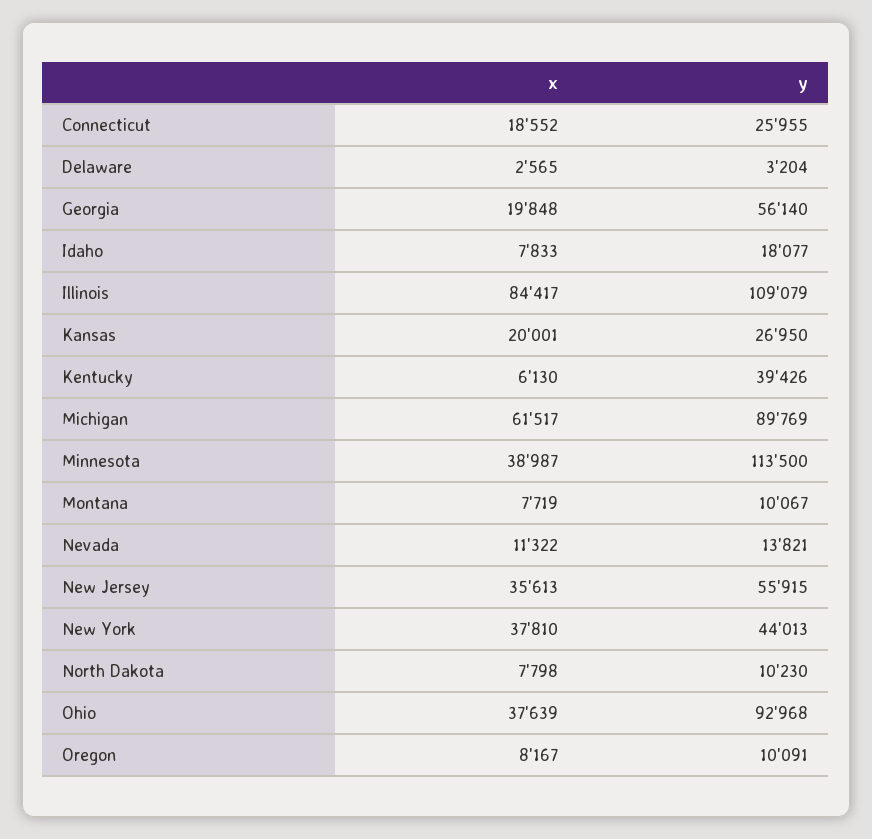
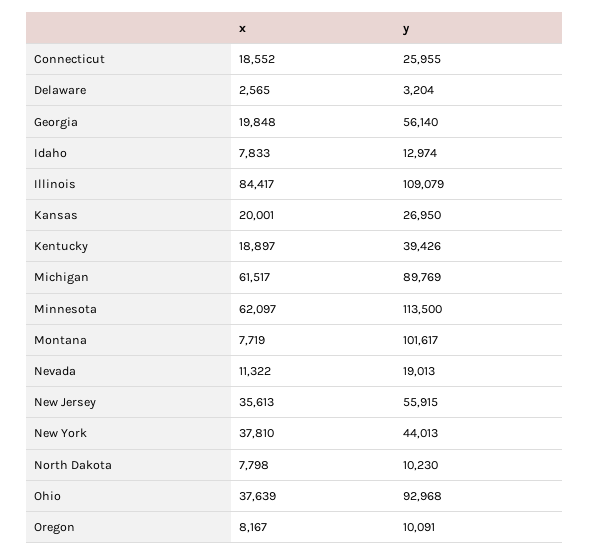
y, Idaho: 18077 -> 12974
x, Kentucky: 6130 -> 18897
x, Minnesota: 38987 -> 62097
y, Montana: 10067 -> 101617
y, Nevada: 13821 -> 19013

